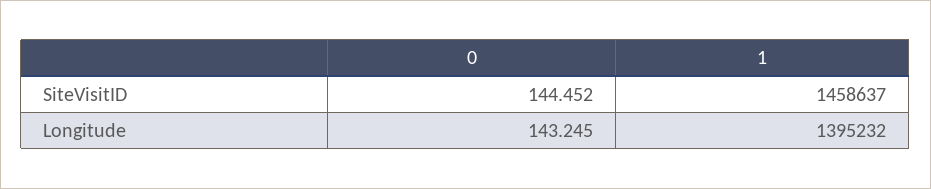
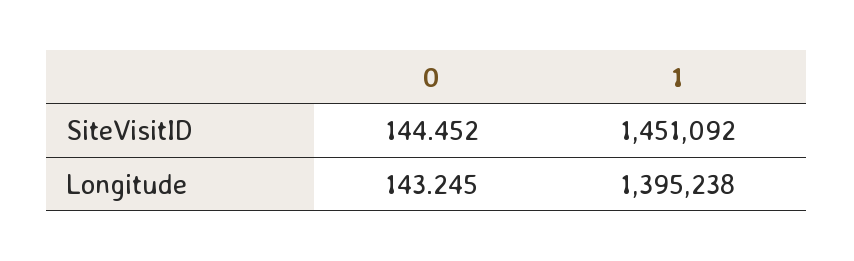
1, SiteVisitID: 1458637 -> 1451092
1, Longitude: 1395232 -> 1395238

